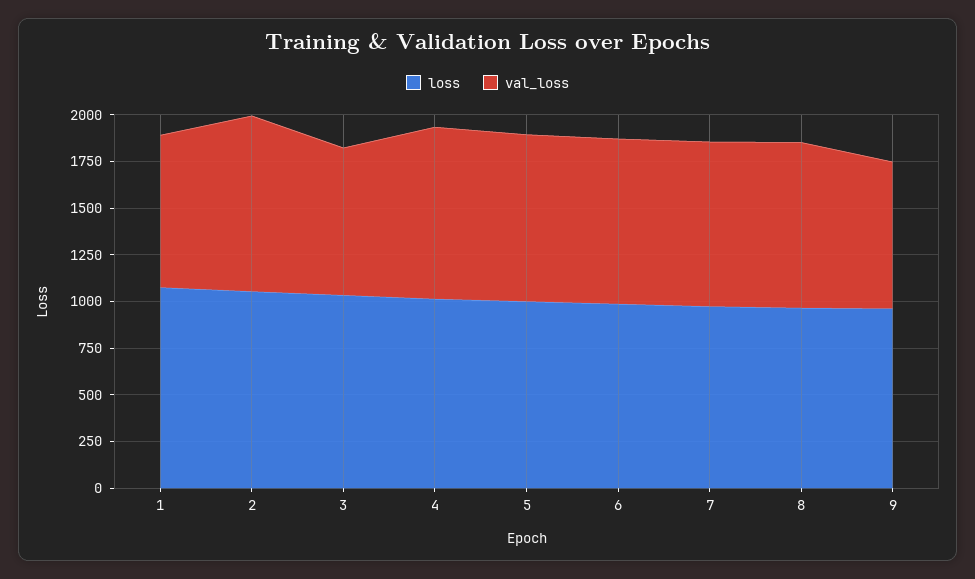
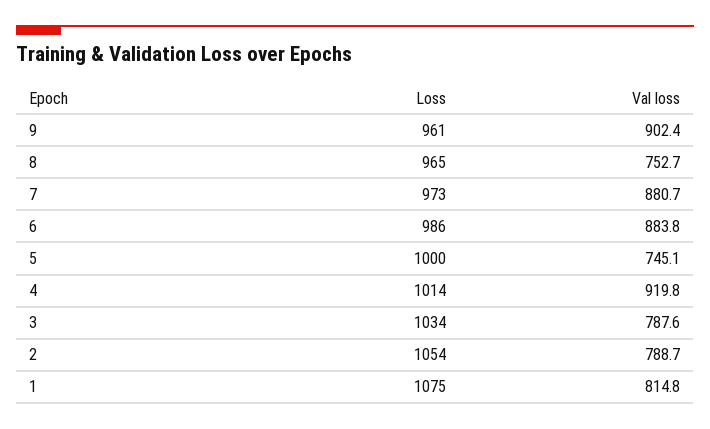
val_loss, 2: 950 -> 788.7
val_loss, 5: 900 -> 745.1
val_loss, 8: 900 -> 752.7
val_loss, 9: 800 -> 902.4

